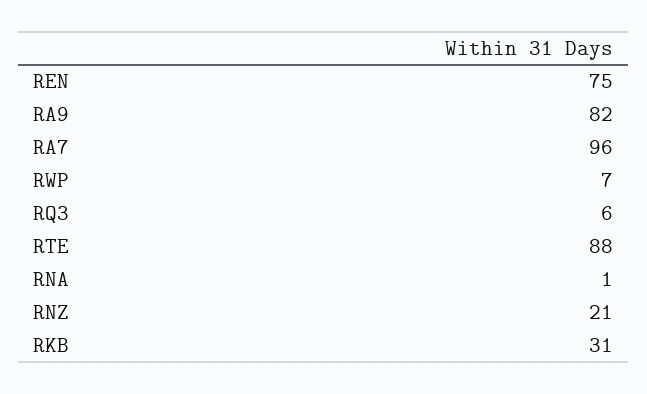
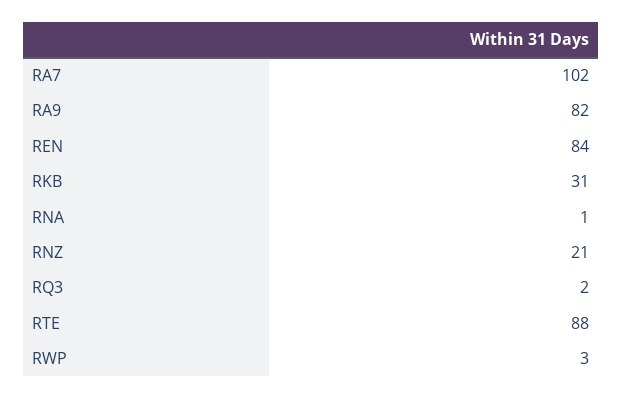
REN: 75 -> 84
RA7: 96 -> 102
RWP: 7 -> 3
RQ3: 6 -> 2

